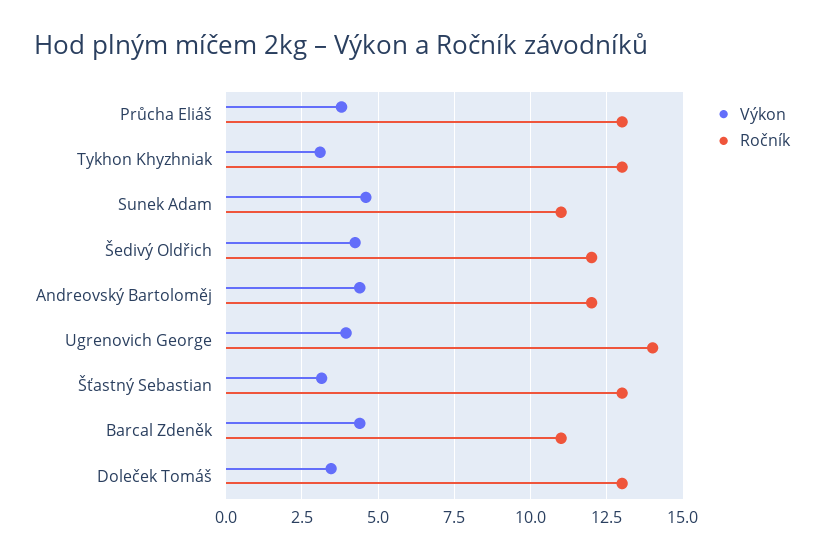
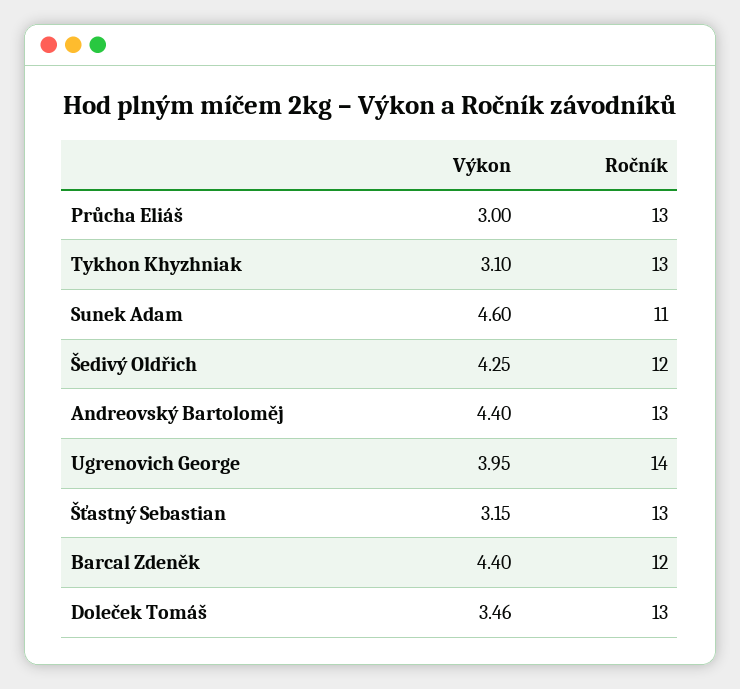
Výkon, Průcha Eliáš: 3.75 -> 3
Ročník, Andreovský Bartoloměj: 12 -> 13
Ročník, Barcal Zdeněk: 11 -> 12

